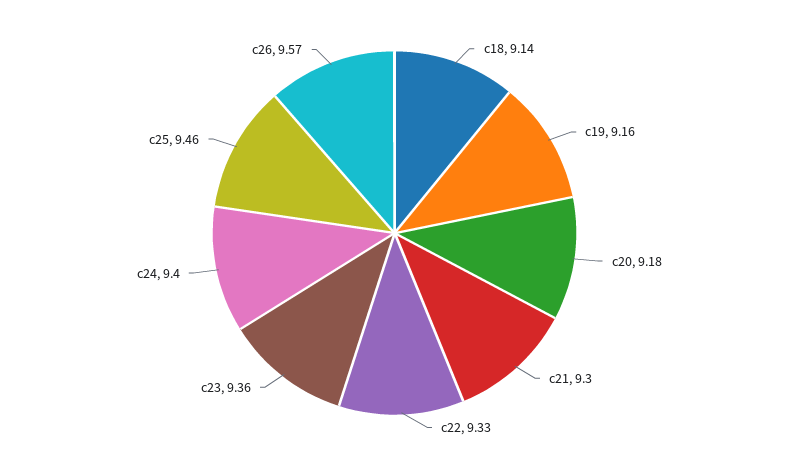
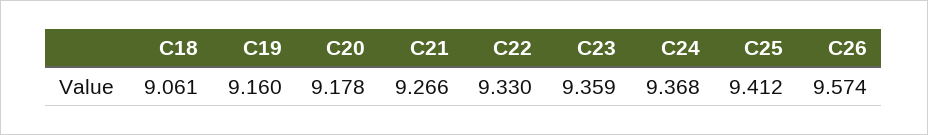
c18: 9.14 -> 9.061
c21: 9.3 -> 9.266
c24: 9.4 -> 9.368
c25: 9.46 -> 9.412

